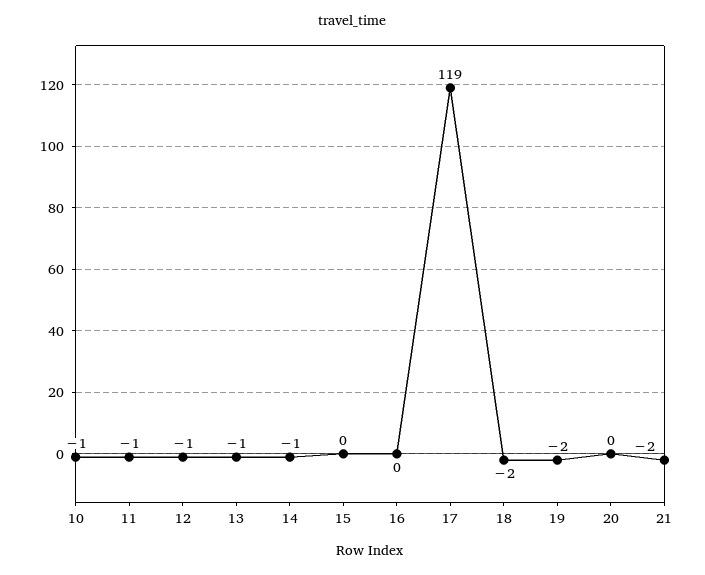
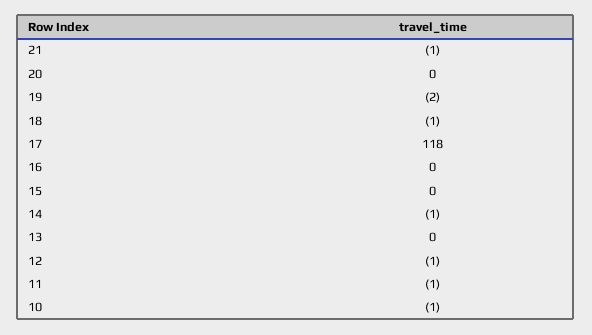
13: -1 -> 0
17: 119 -> 118
18: -2 -> -1
21: -2 -> -1

